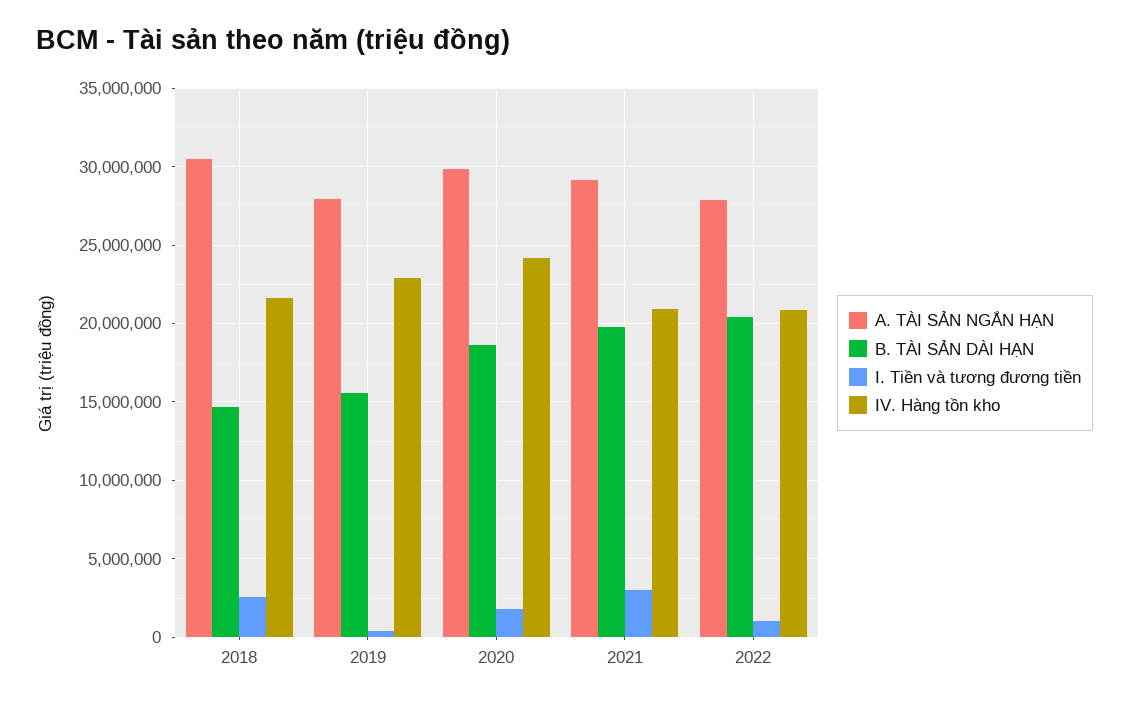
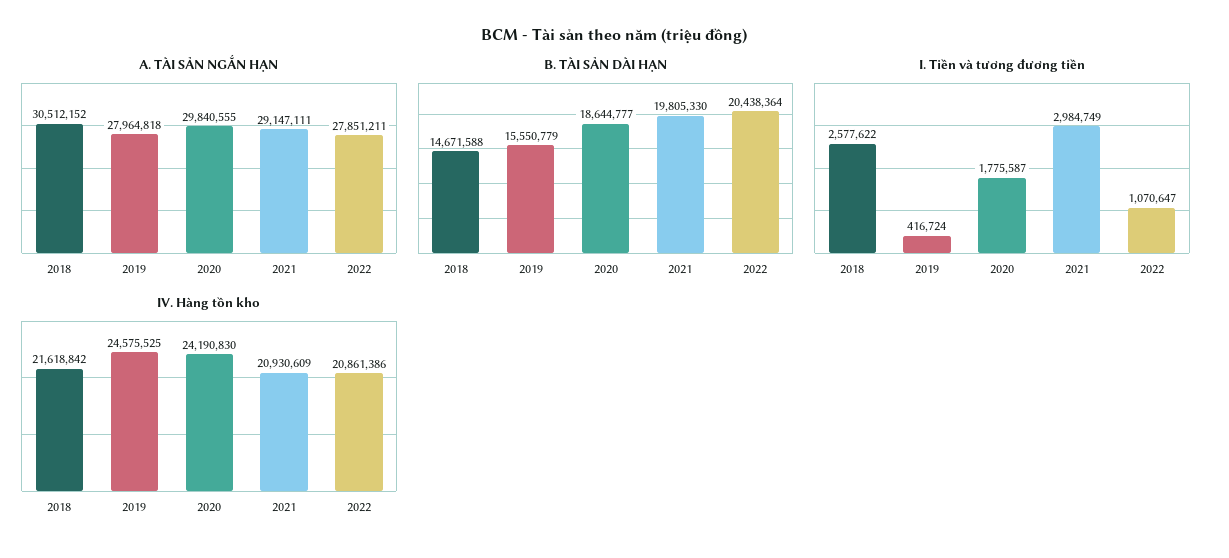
IV. Hàng tồn kho, 2019: 23000000 -> 24575525

